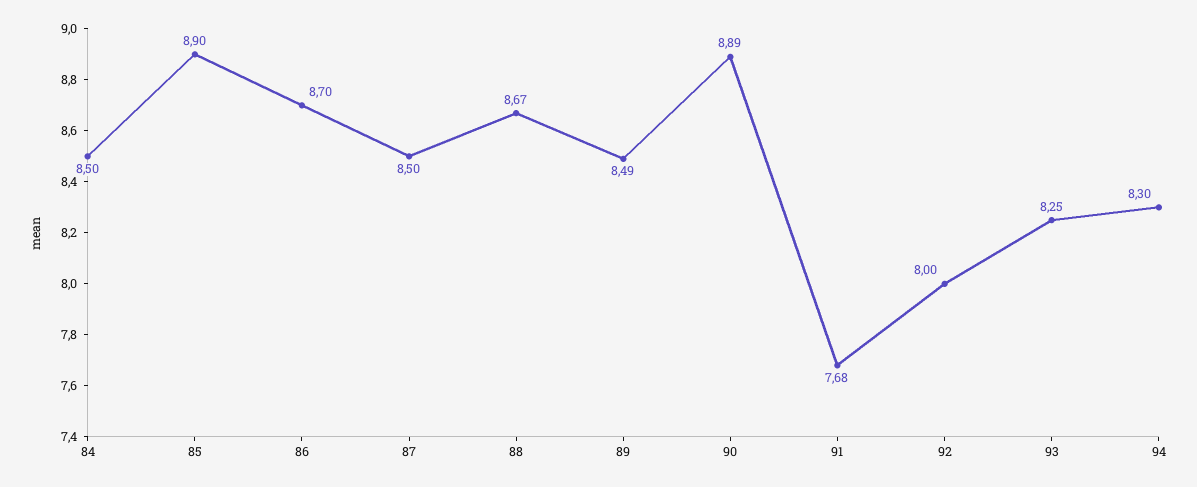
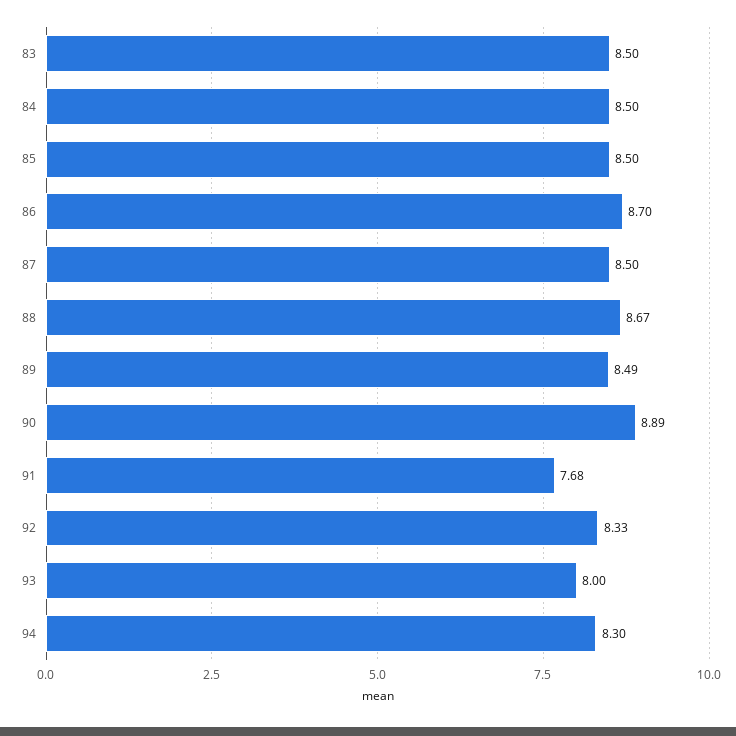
85: 8.9 -> 8.5
92: 8 -> 8.33
93: 8.25 -> 8
83: none -> 8.5

